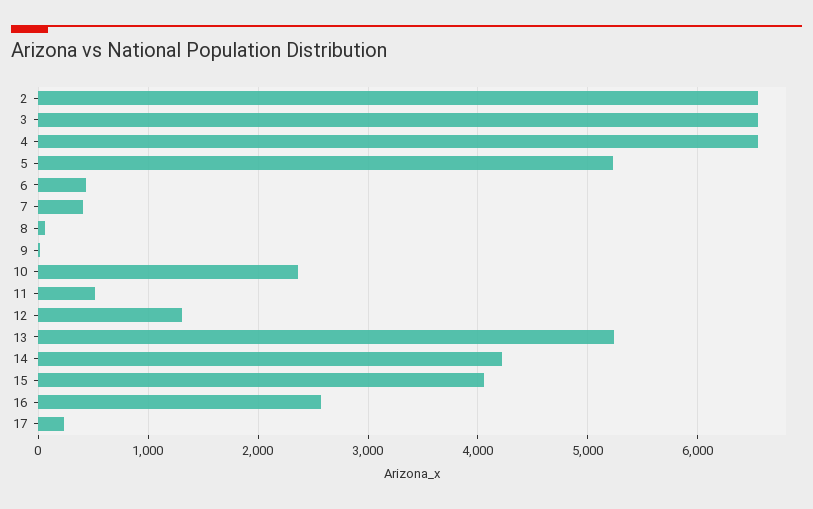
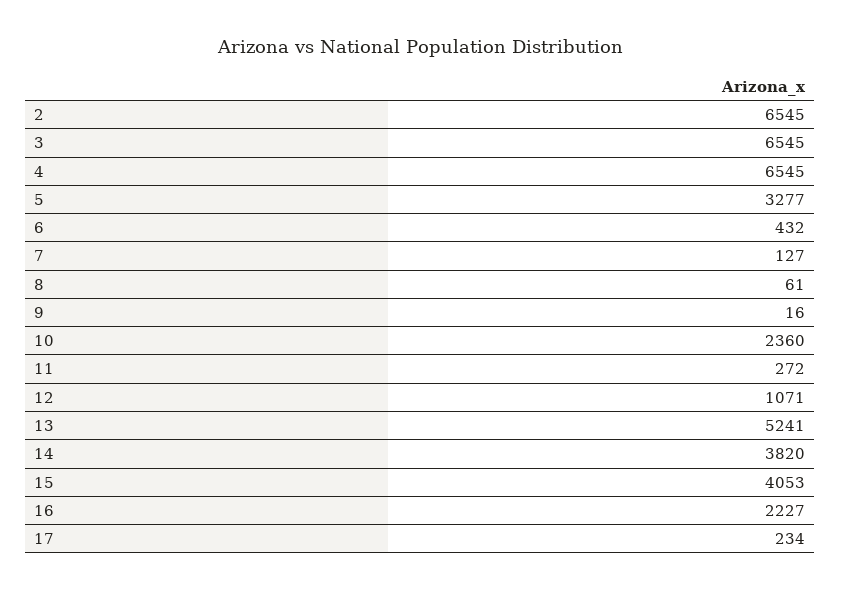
5: 5200 -> 3277
7: 400 -> 127
11: 500 -> 272
12: 1300 -> 1071
14: 4200 -> 3820
16: 2600 -> 2227

